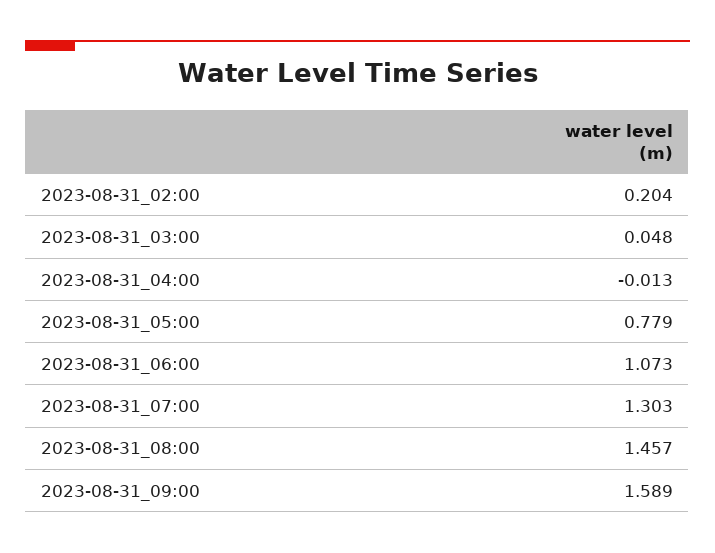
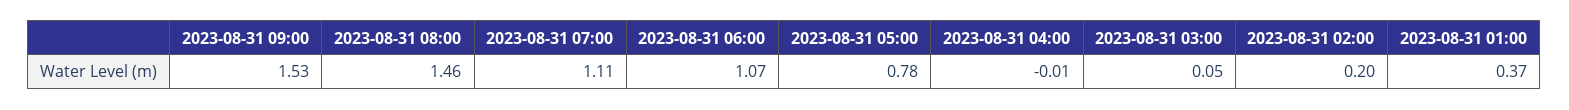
2023-08-31_07:00: 1.303 -> 1.11
2023-08-31_09:00: 1.589 -> 1.53
2023-08-31 01:00: none -> 0.37

